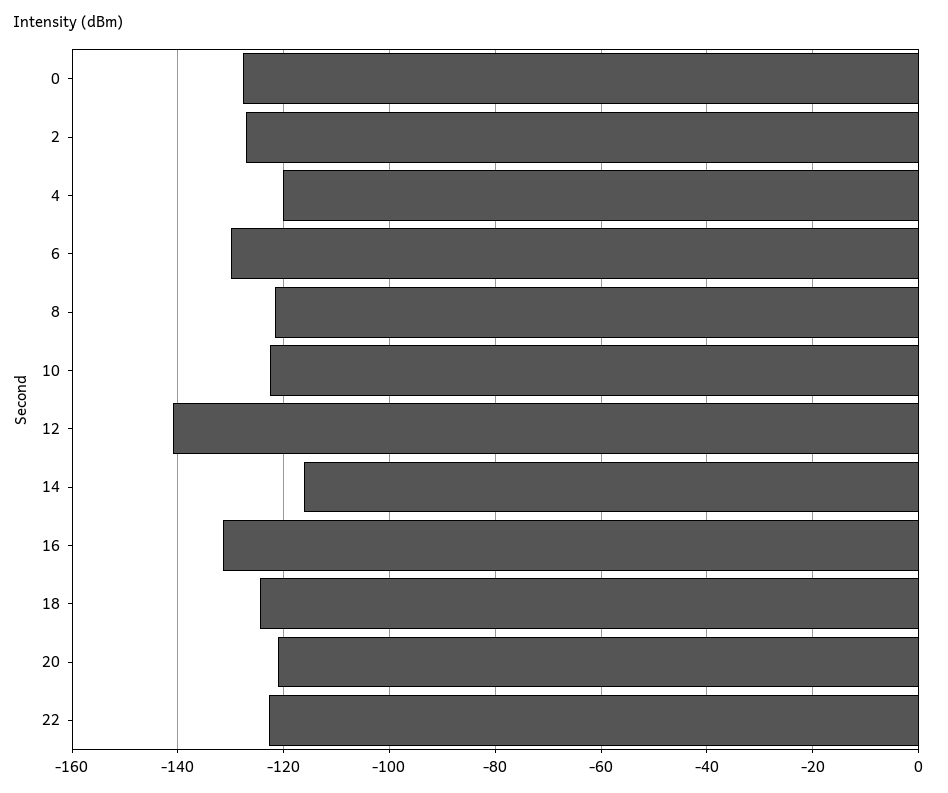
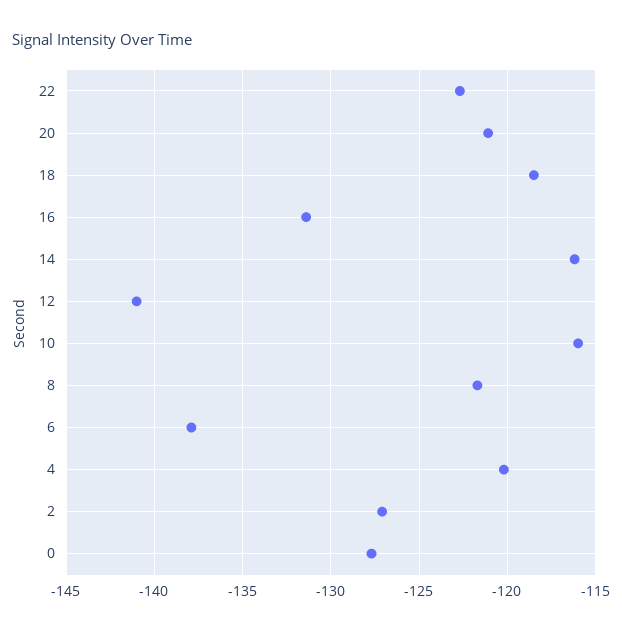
6: -130 -> -138
10: -122 -> -116
18: -124 -> -118.5

